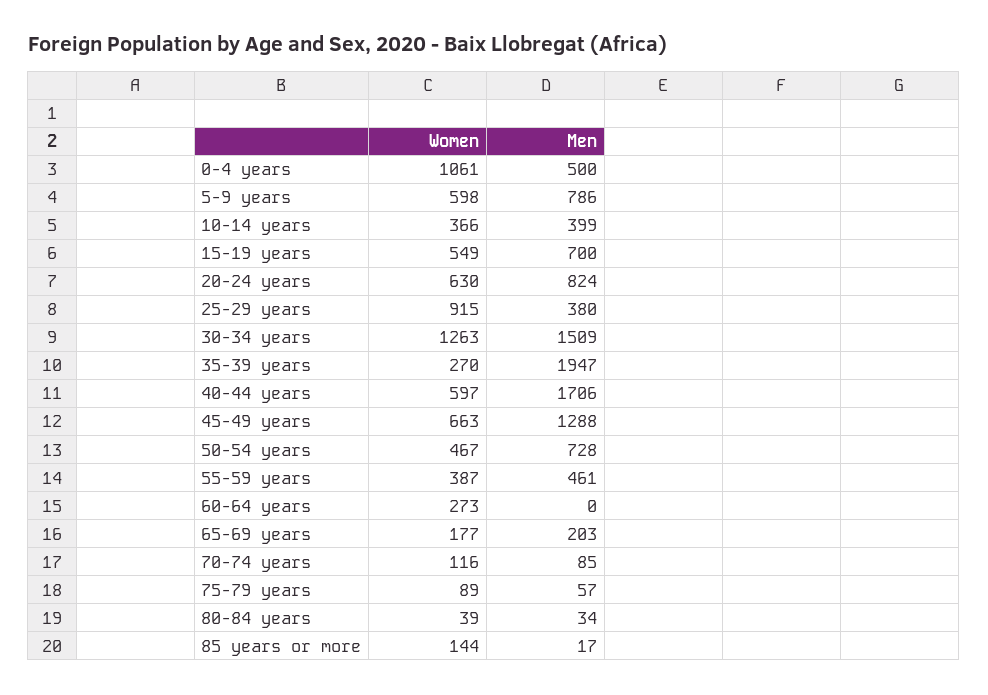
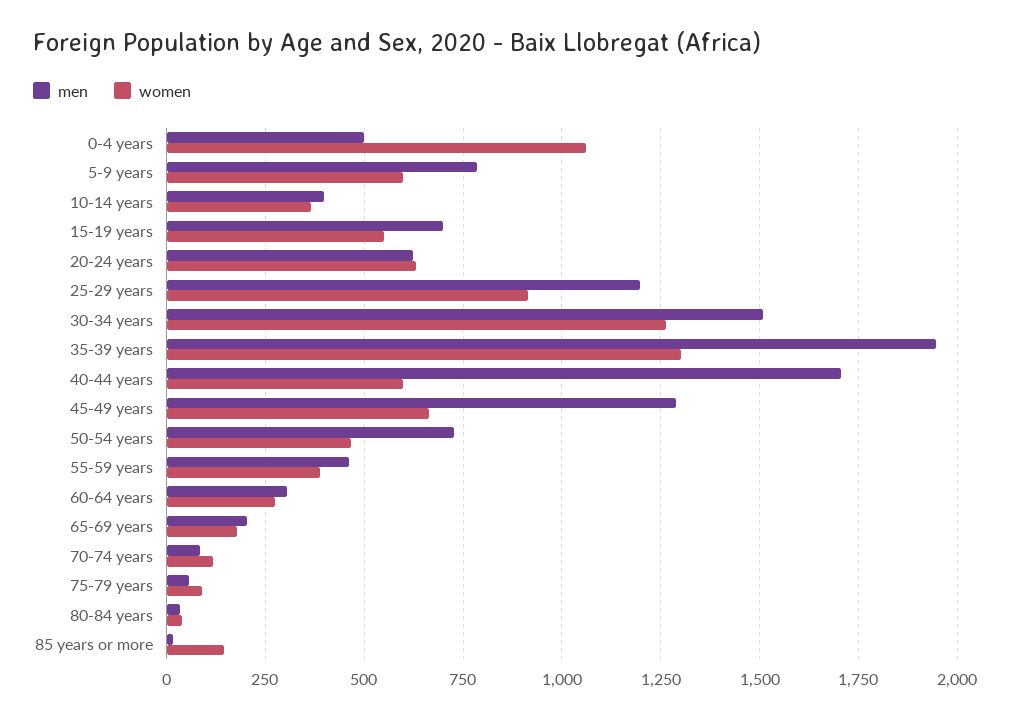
Men, 20-24 years: 824 -> 625
Men, 25-29 years: 380 -> 1200
Women, 35-39 years: 270 -> 1300
Men, 60-64 years: 0 -> 300

